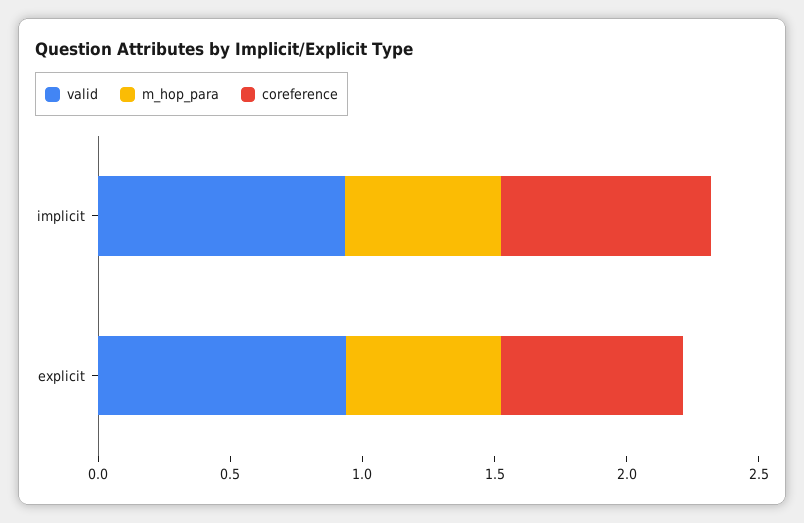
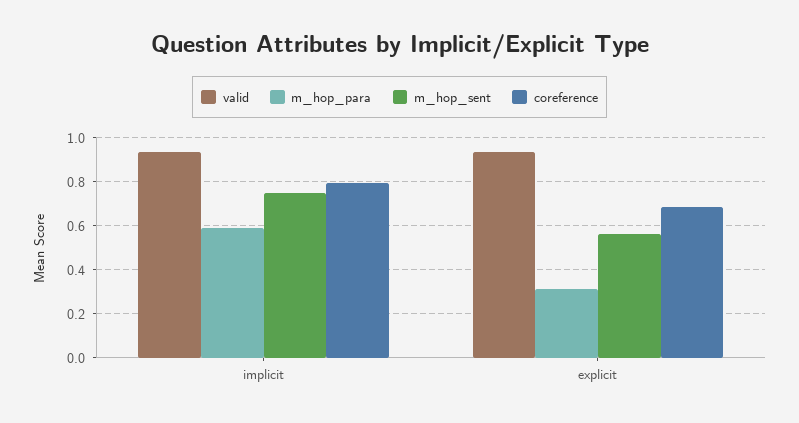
m_hop_para, explicit: 0.6 -> 0.3
m_hop_sent, implicit: none -> 0.75
m_hop_sent, explicit: none -> 0.55

